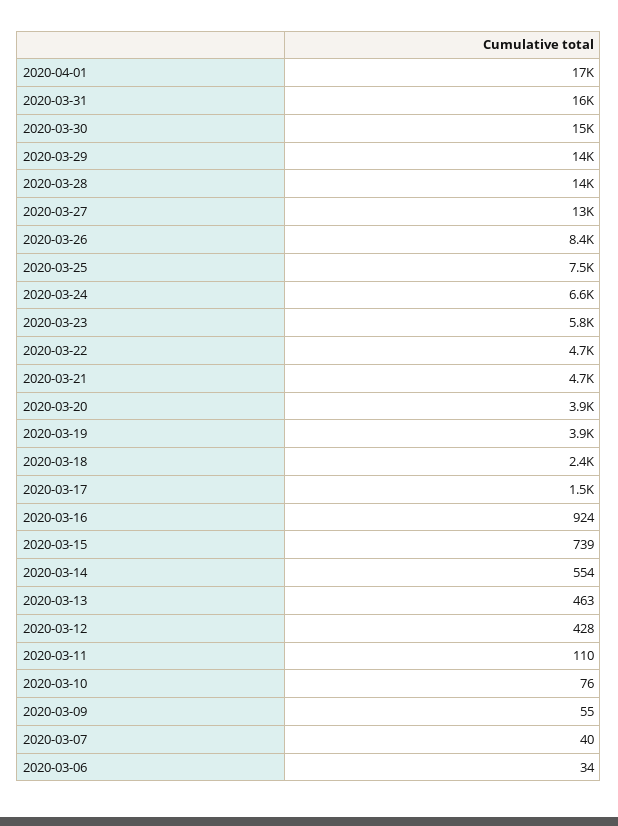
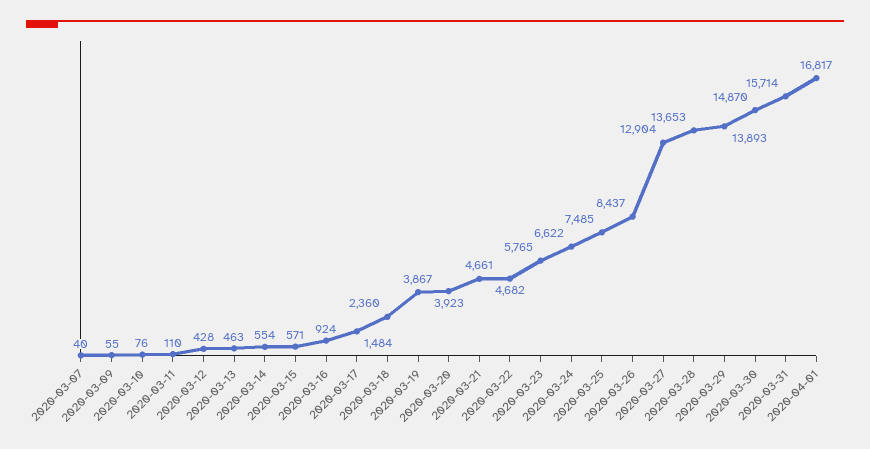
2020-03-15: 739 -> 571
2020-03-06: 34 -> none

